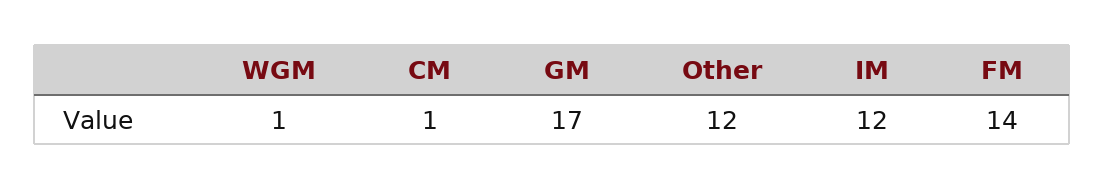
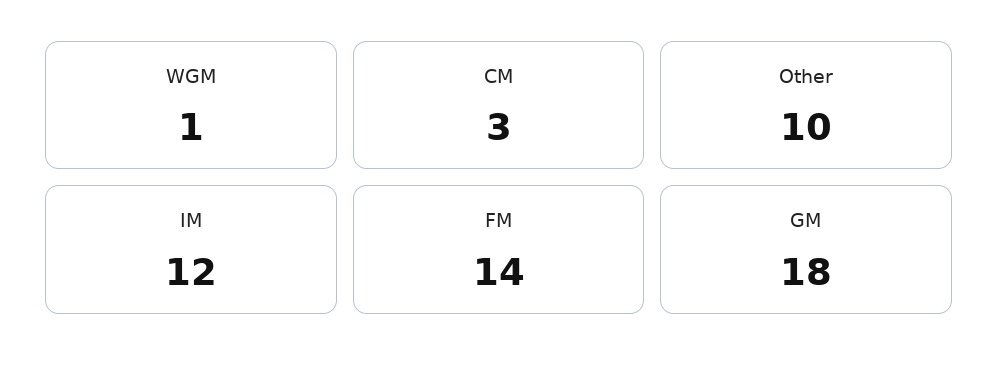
CM: 1 -> 3
GM: 17 -> 18
Other: 12 -> 10

